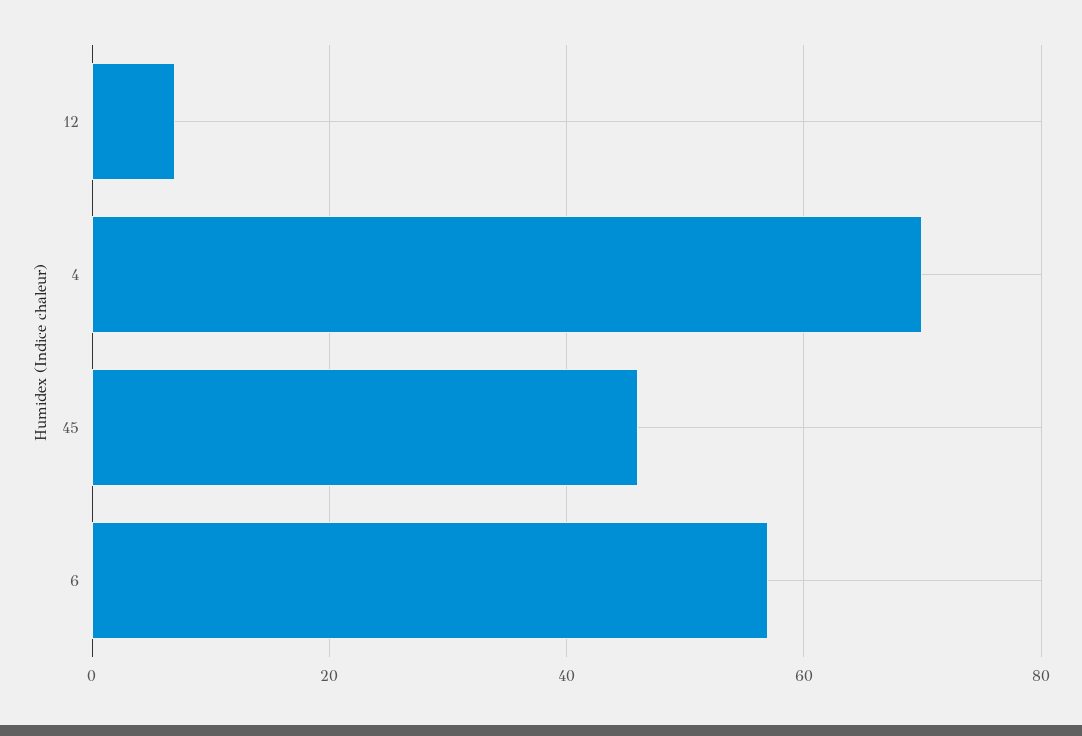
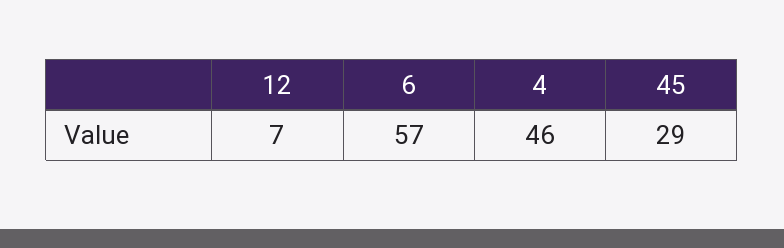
4: 70 -> 46
45: 45 -> 29

